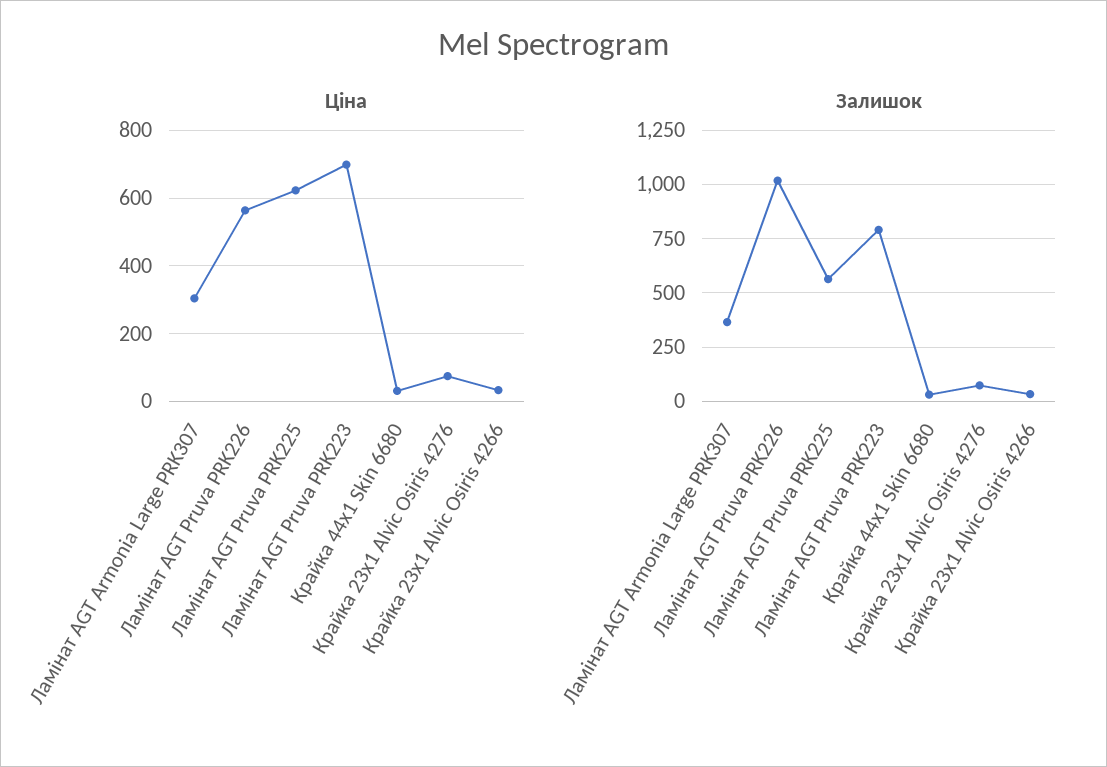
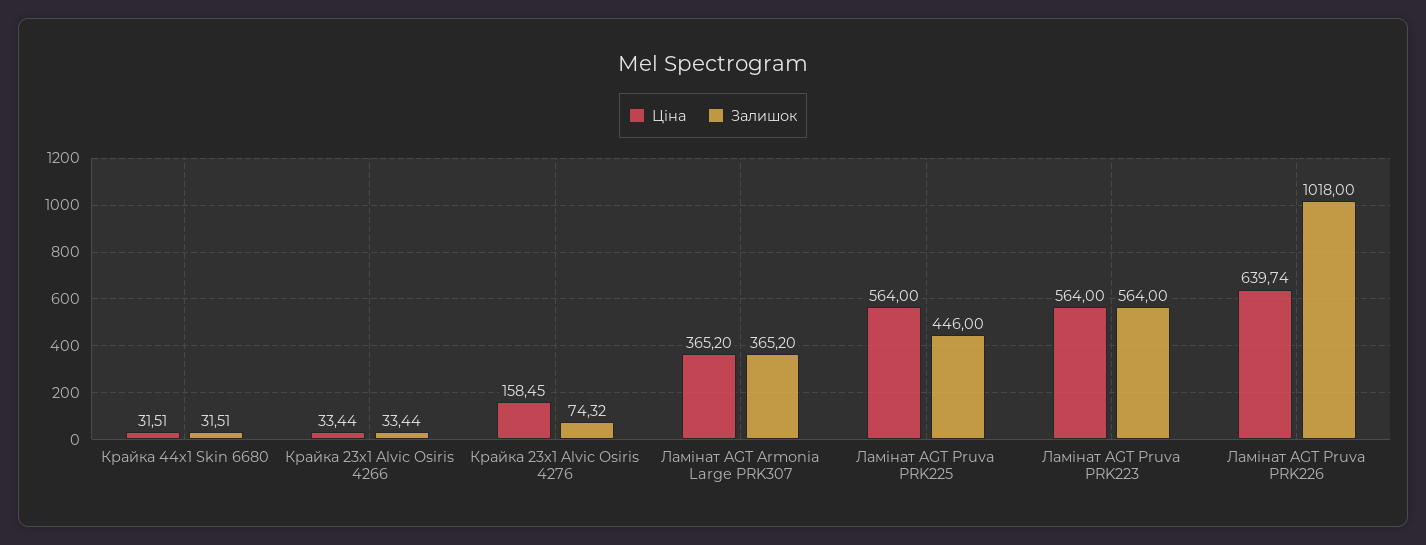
Ціна, Ламінат AGT Armonia Large PRK307: 300 -> 365.2
Ціна, Ламінат AGT Pruva PRK226: 560 -> 639.74
Ціна, Ламінат AGT Pruva PRK225: 620 -> 564
Ціна, Ламінат AGT Pruva PRK223: 700 -> 564
Ціна, Крайка 23x1 Alvic Osiris 4276: 80 -> 158.45
Залишок, Ламінат AGT Pruva PRK225: 550 -> 446
Залишок, Ламінат AGT Pruva PRK223: 800 -> 564

